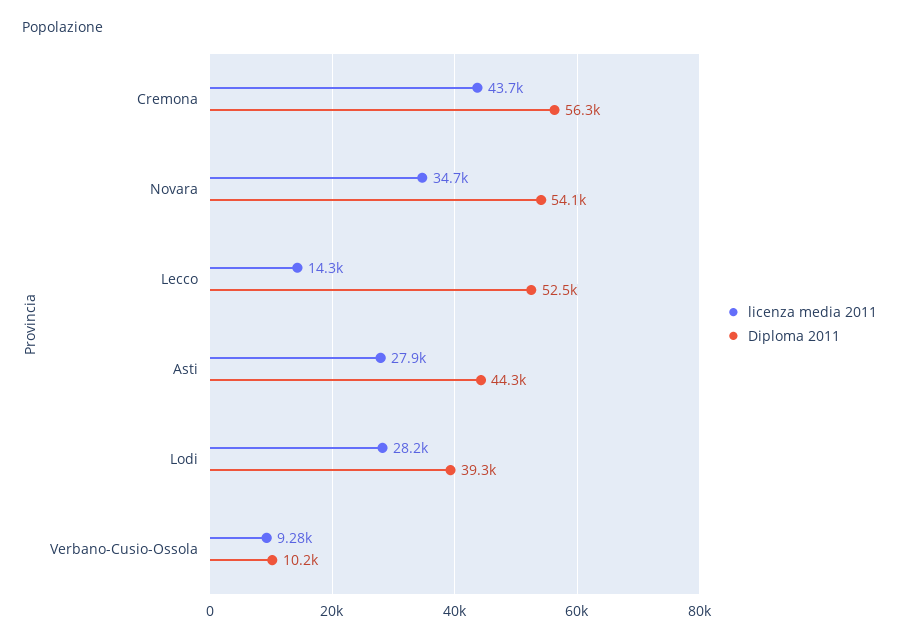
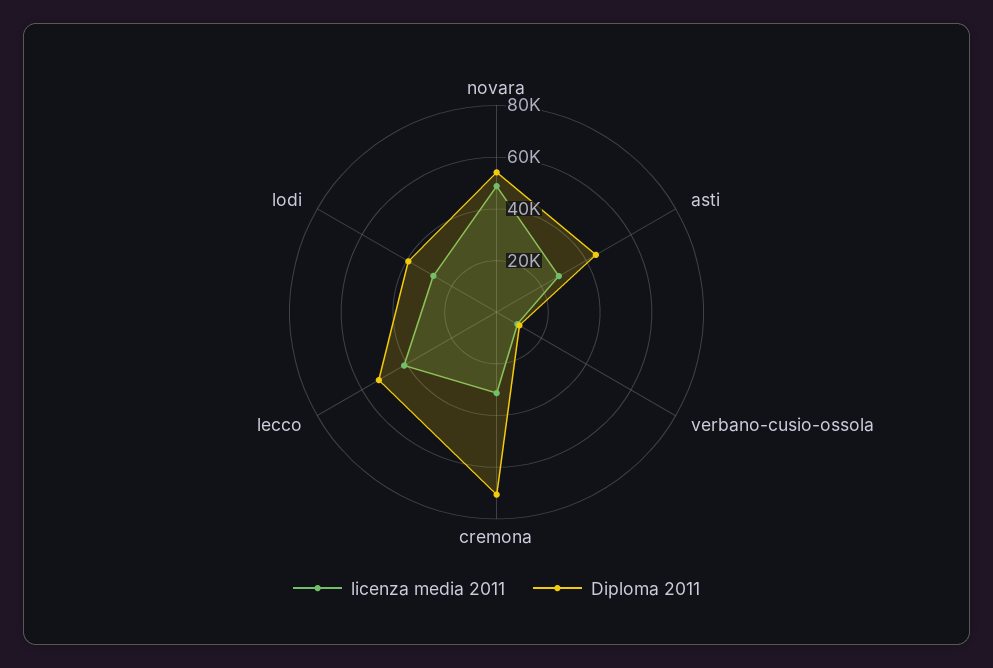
licenza media 2011, Cremona: 43700 -> 30000
Diploma 2011, Cremona: 56300 -> 70000
licenza media 2011, Novara: 34700 -> 50000
licenza media 2011, Lecco: 14300 -> 40000

